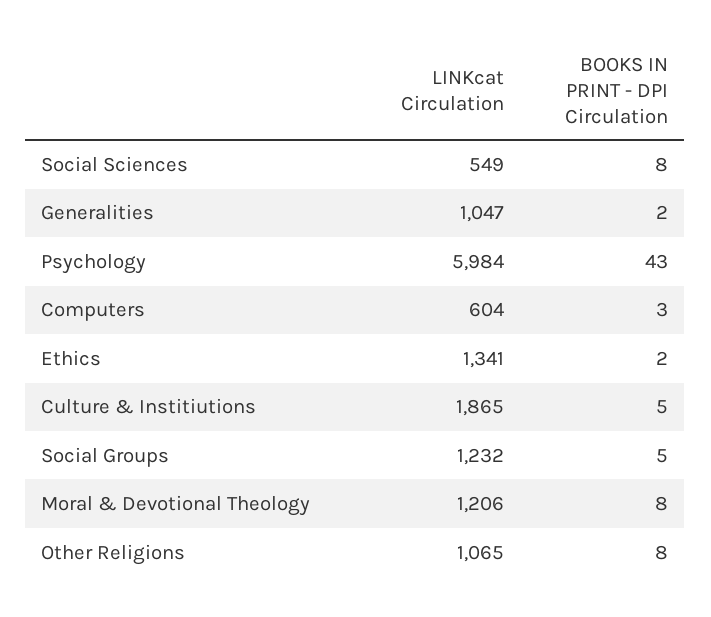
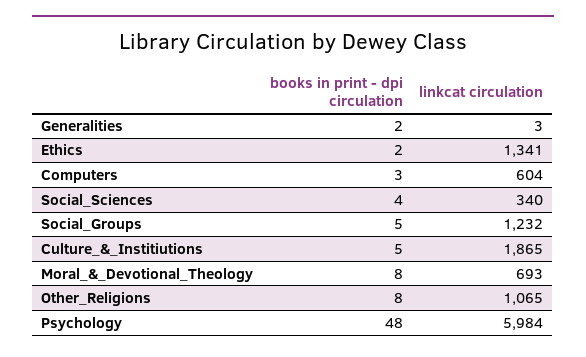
LINKcat Circulation, Social Sciences: 549 -> 340
BOOKS IN PRINT - DPI Circulation, Social Sciences: 8 -> 4
LINKcat Circulation, Generalities: 1047 -> 3
BOOKS IN PRINT - DPI Circulation, Psychology: 43 -> 48
LINKcat Circulation, Moral & Devotional Theology: 1206 -> 693

